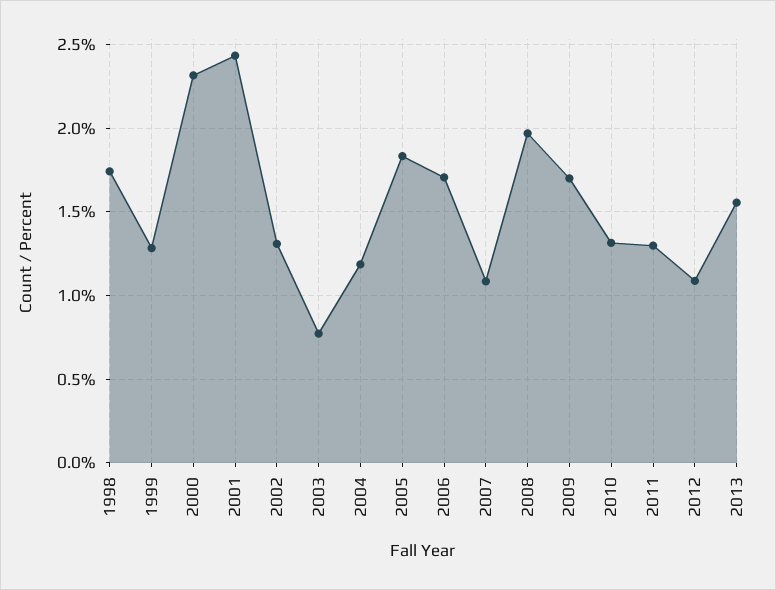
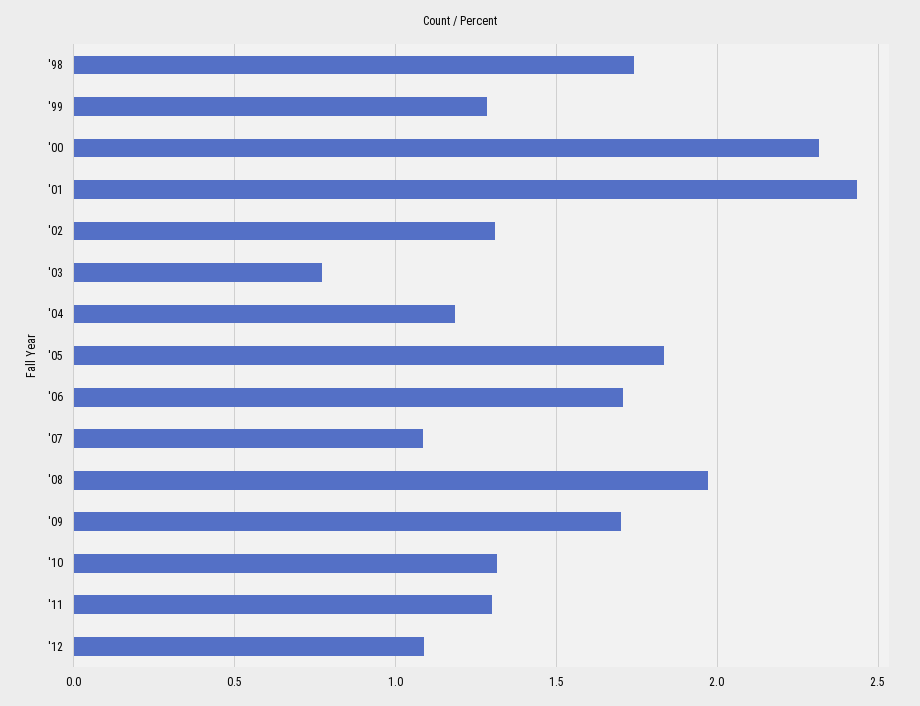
2013: 1.55 -> none

